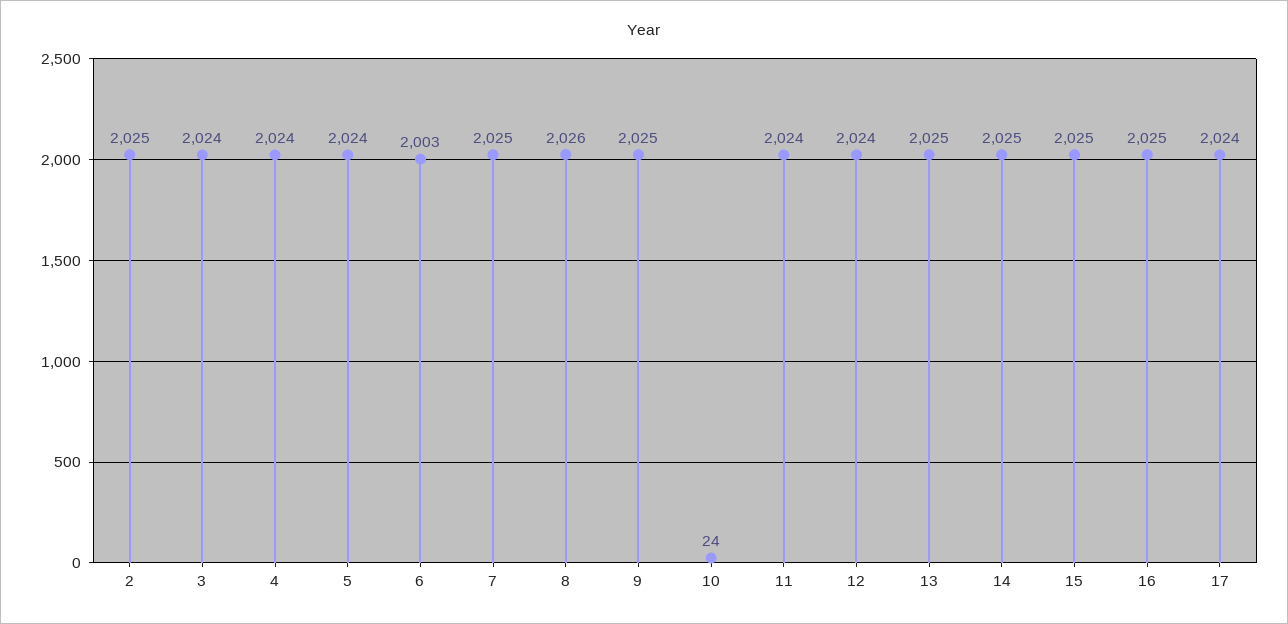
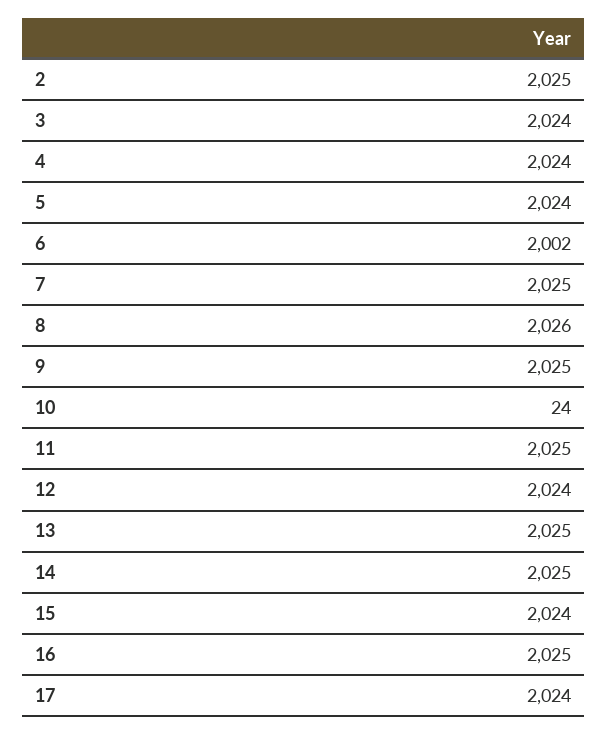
6: 2003 -> 2002
11: 2024 -> 2025
15: 2025 -> 2024

